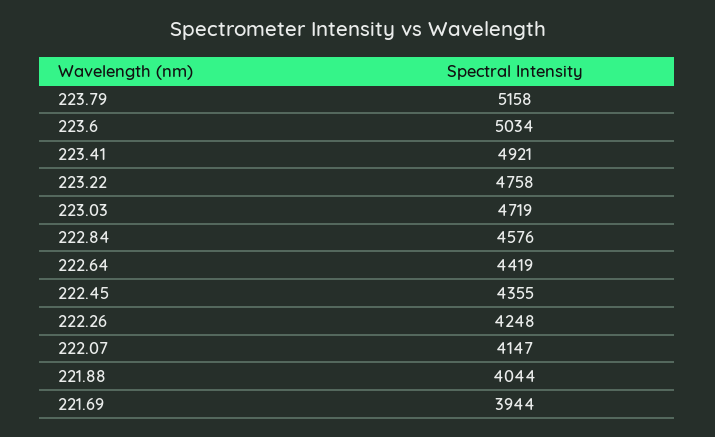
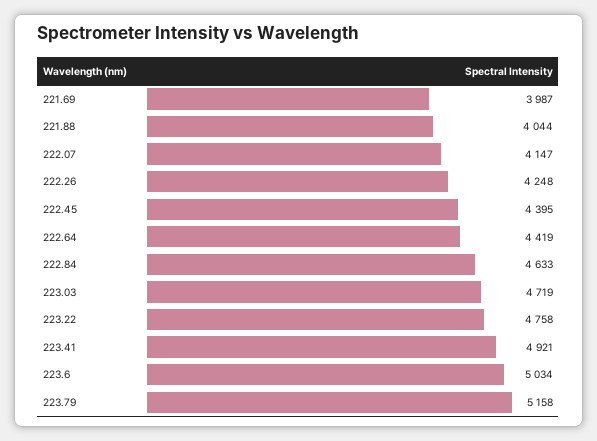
222.84: 4576 -> 4633
222.45: 4355 -> 4395
221.69: 3944 -> 3987

